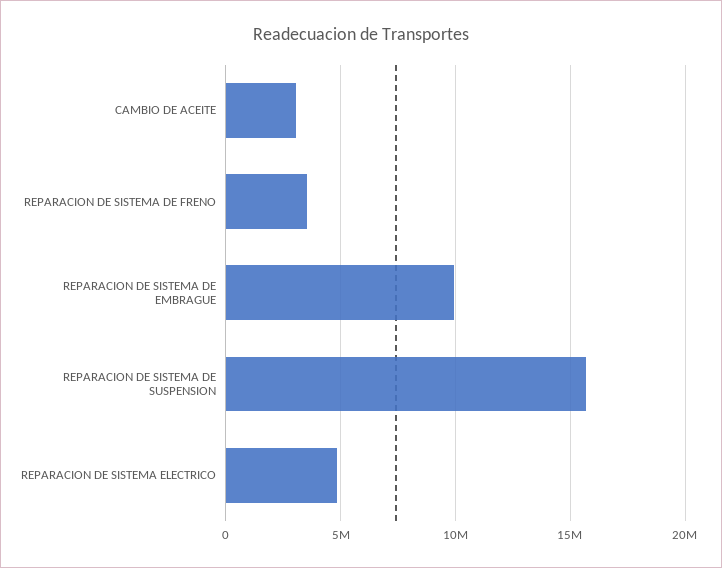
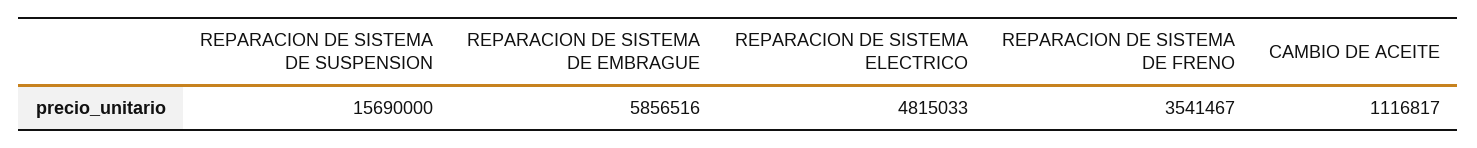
CAMBIO DE ACEITE: 3000000 -> 1116817
REPARACION DE SISTEMA DE EMBRAGUE: 10000000 -> 5856516

